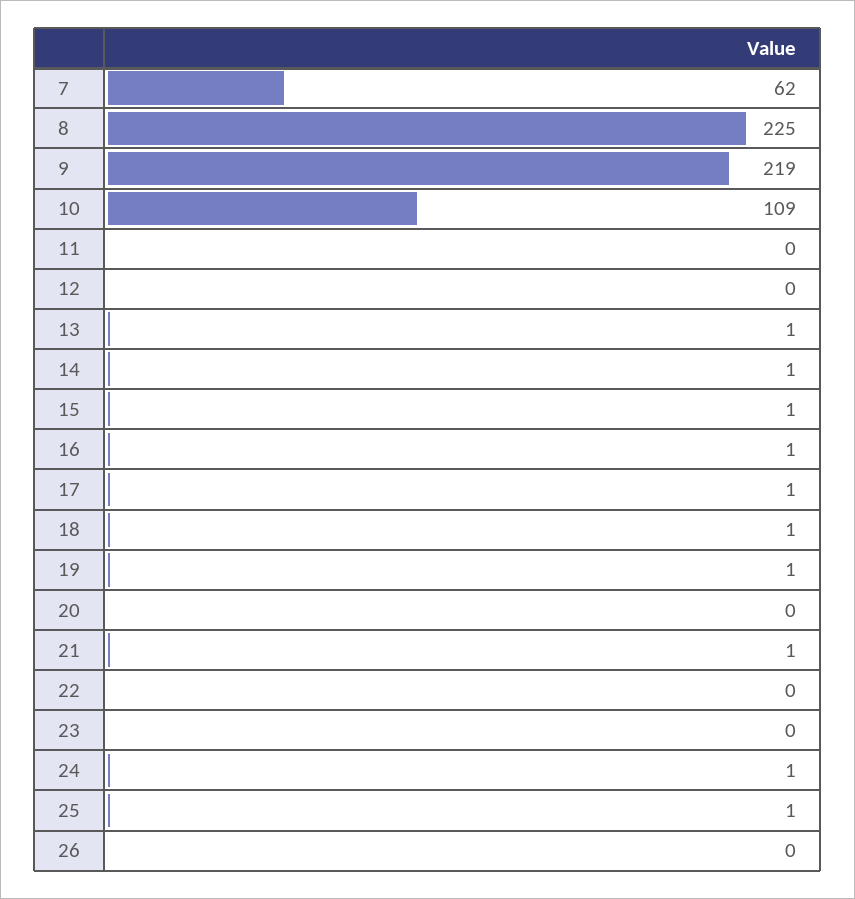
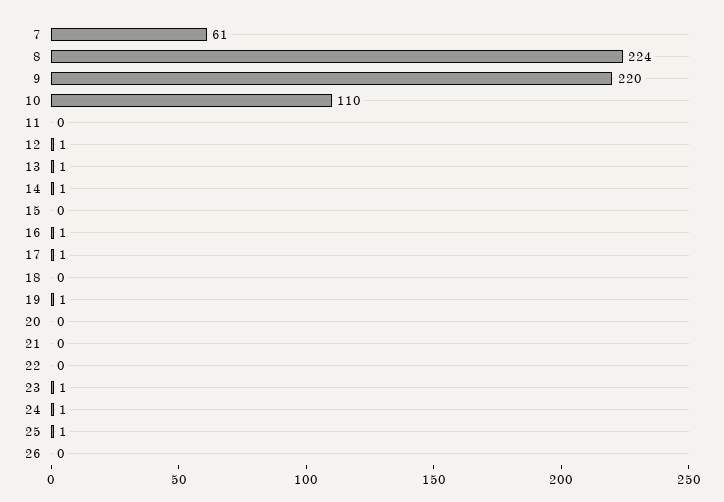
7: 62 -> 61
8: 225 -> 224
9: 219 -> 220
10: 109 -> 110
12: 0 -> 1
15: 1 -> 0
18: 1 -> 0
21: 1 -> 0
23: 0 -> 1

